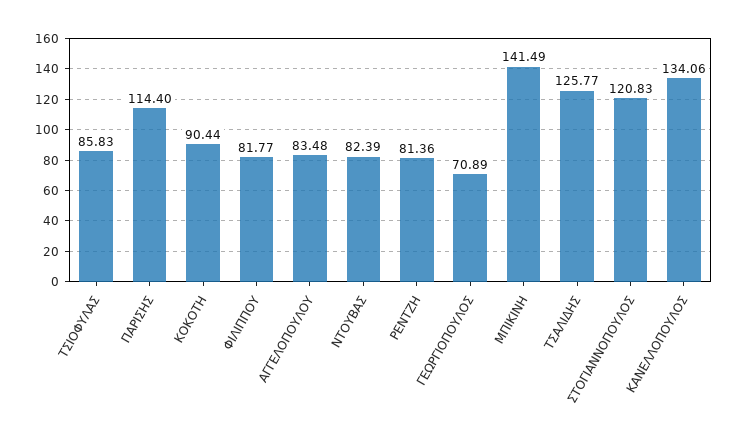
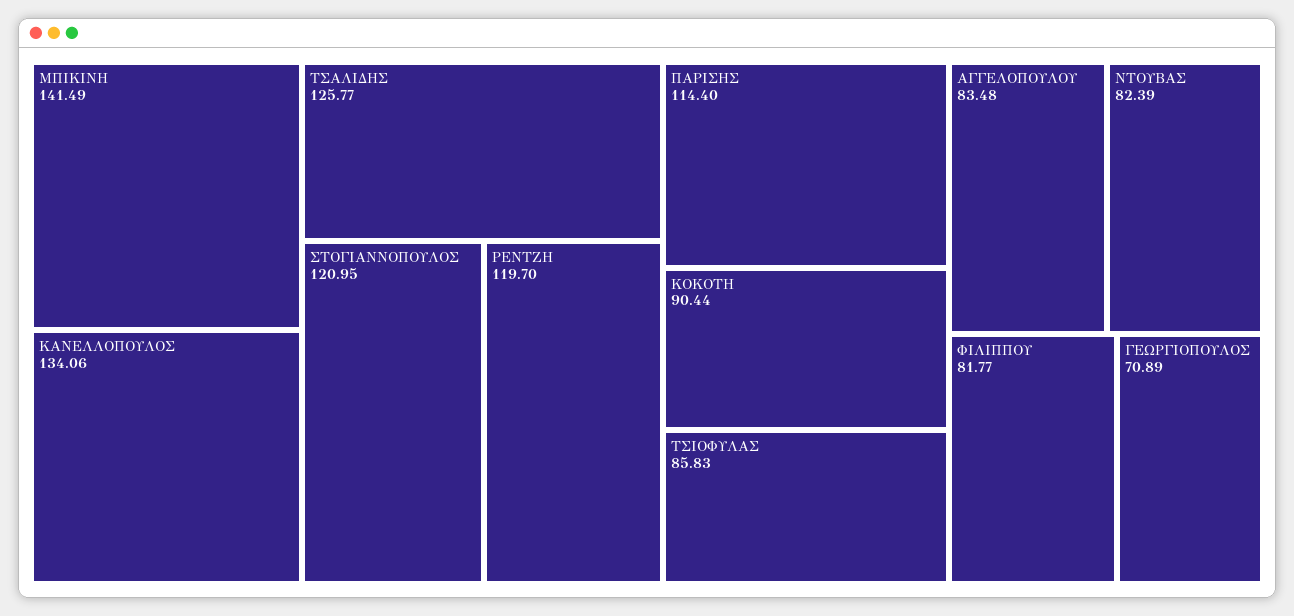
ΡΕΝΤΖΗ: 81.36 -> 119.7
ΣΤΟΓΙΑΝΝΟΠΟΥΛΟΣ: 120.83 -> 120.95

